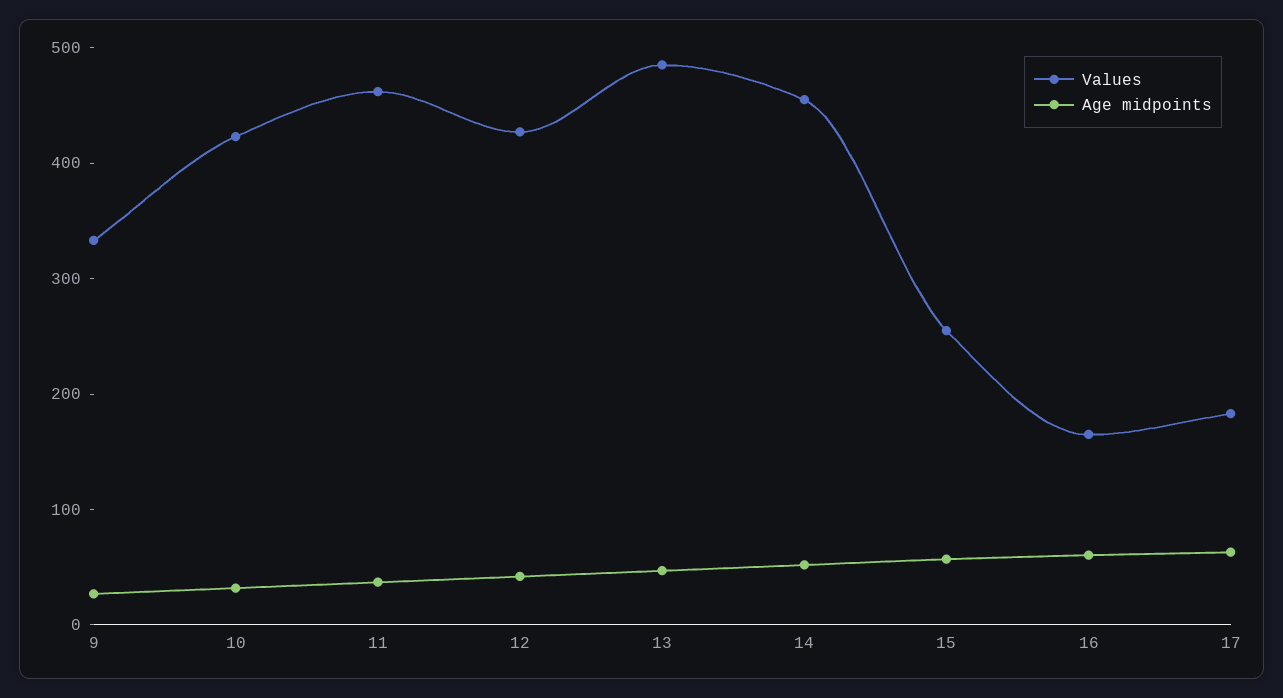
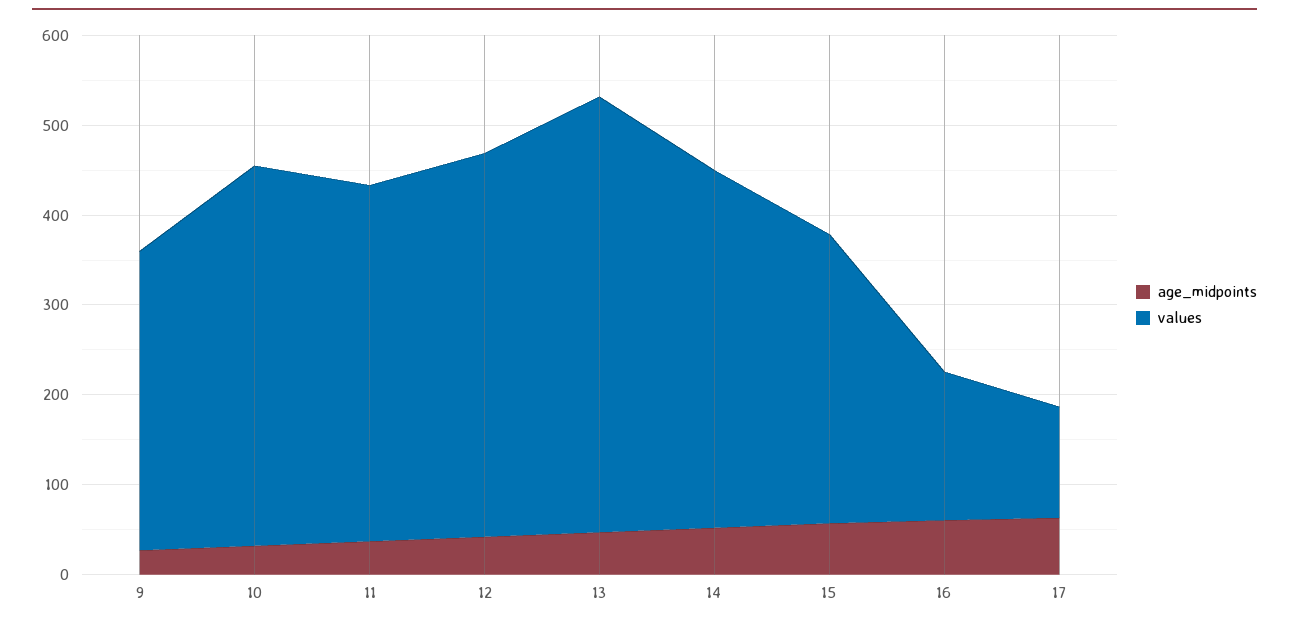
Values, 11: 460 -> 400
Values, 14: 460 -> 400
Values, 15: 260 -> 320
Values, 17: 180 -> 120

